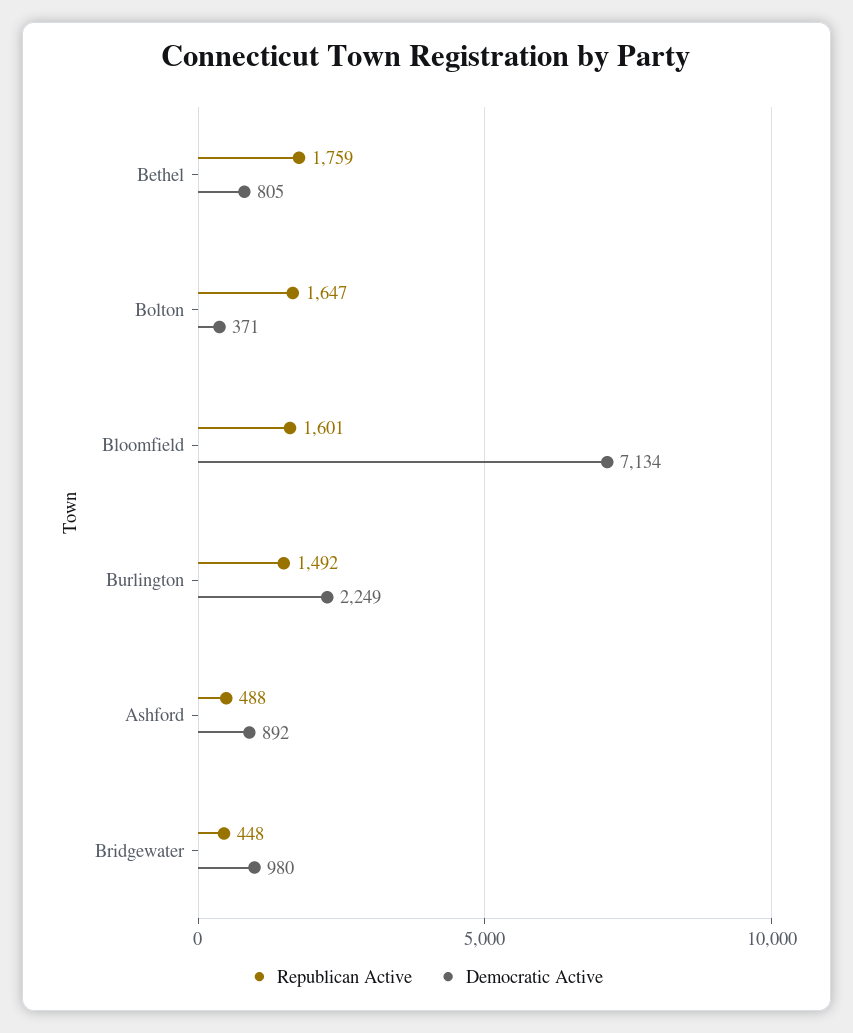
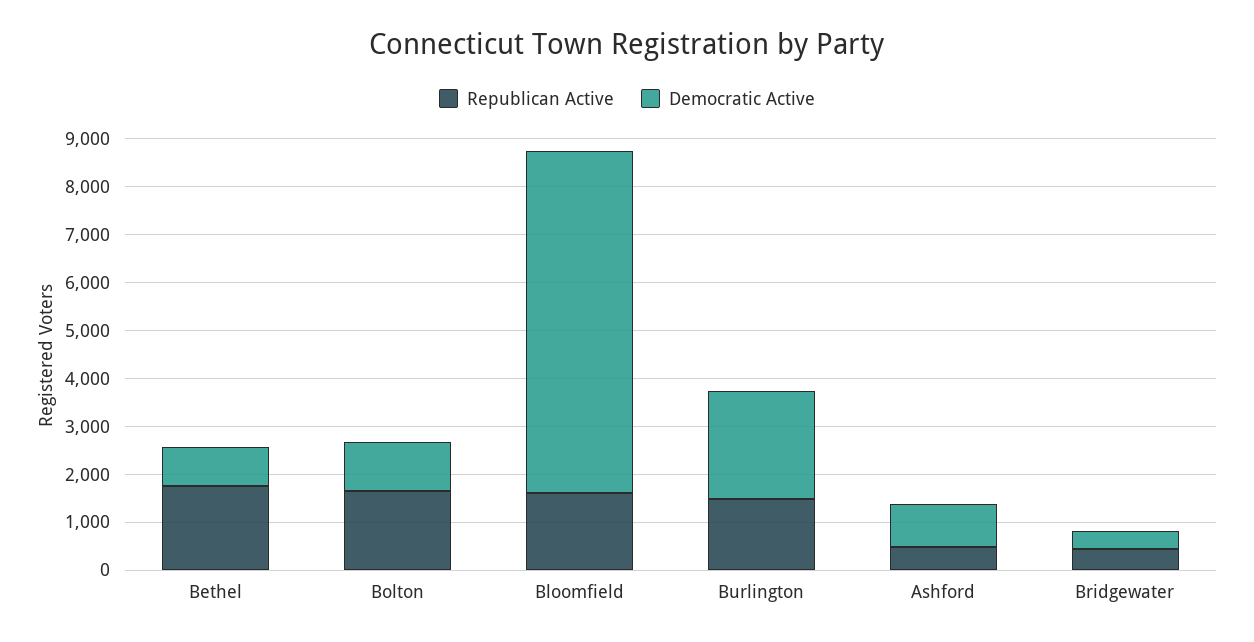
Democratic Active, Bolton: 371 -> 1000
Democratic Active, Bridgewater: 980 -> 400

